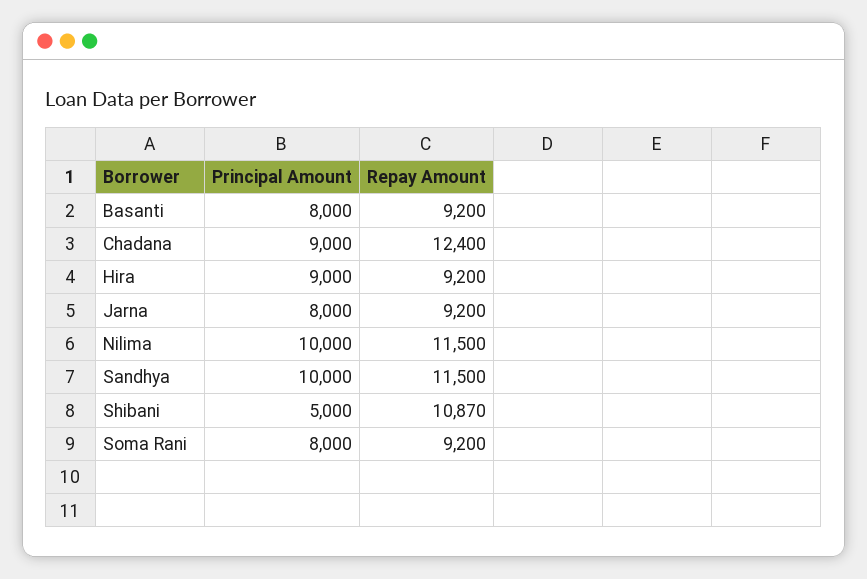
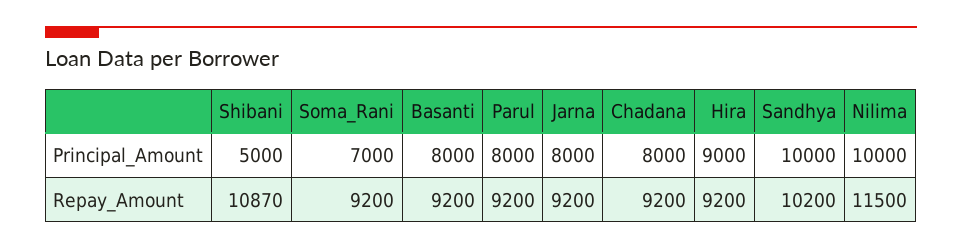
Principal Amount, Chadana: 9000 -> 8000
Repay Amount, Chadana: 12400 -> 9200
Repay Amount, Sandhya: 11500 -> 10200
Principal Amount, Soma Rani: 8000 -> 7000
Principal Amount, Parul: none -> 8000
Repay Amount, Parul: none -> 9200

